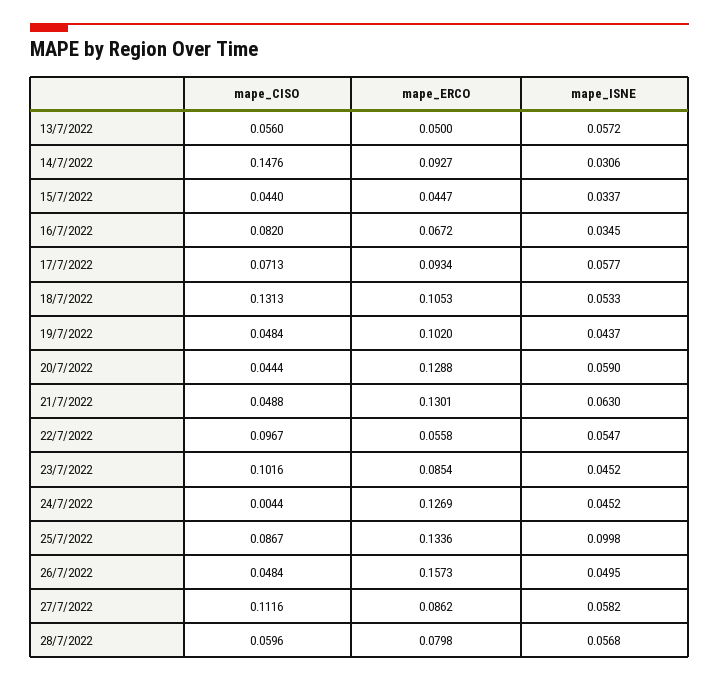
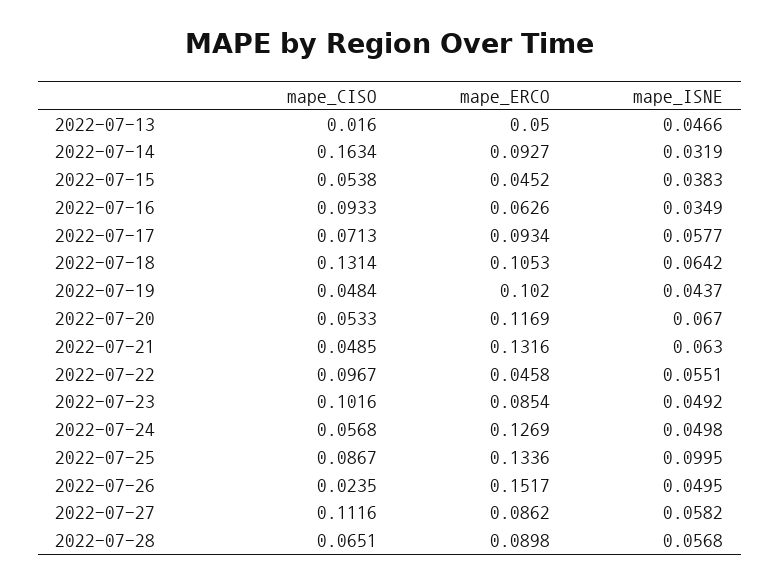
mape_CISO, 13/7/2022: 0.056 -> 0.016
mape_ISNE, 13/7/2022: 0.0572 -> 0.0466
mape_CISO, 14/7/2022: 0.1476 -> 0.1634
mape_ISNE, 14/7/2022: 0.0306 -> 0.0319
mape_CISO, 15/7/2022: 0.044 -> 0.0538
mape_ERCO, 15/7/2022: 0.0447 -> 0.0452
mape_ISNE, 15/7/2022: 0.0337 -> 0.0383
mape_CISO, 16/7/2022: 0.082 -> 0.0933
mape_ERCO, 16/7/2022: 0.0672 -> 0.0626
mape_ISNE, 16/7/2022: 0.0345 -> 0.0349
mape_CISO, 18/7/2022: 0.1313 -> 0.1314
mape_ISNE, 18/7/2022: 0.0533 -> 0.0642
mape_CISO, 20/7/2022: 0.0444 -> 0.0533
mape_ERCO, 20/7/2022: 0.1288 -> 0.1169
mape_ISNE, 20/7/2022: 0.059 -> 0.067
mape_CISO, 21/7/2022: 0.0488 -> 0.0485
mape_ERCO, 21/7/2022: 0.1301 -> 0.1316
mape_ERCO, 22/7/2022: 0.0558 -> 0.0458
mape_ISNE, 22/7/2022: 0.0547 -> 0.0551
mape_ISNE, 23/7/2022: 0.0452 -> 0.0492
mape_CISO, 24/7/2022: 0.0044 -> 0.0568
mape_ISNE, 24/7/2022: 0.0452 -> 0.0498
mape_ISNE, 25/7/2022: 0.0998 -> 0.0995
mape_CISO, 26/7/2022: 0.0484 -> 0.0235
mape_ERCO, 26/7/2022: 0.1573 -> 0.1517
mape_CISO, 28/7/2022: 0.0596 -> 0.0651
mape_ERCO, 28/7/2022: 0.0798 -> 0.0898

